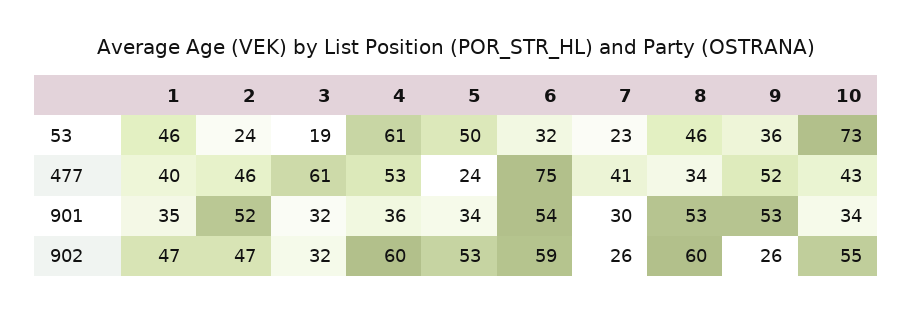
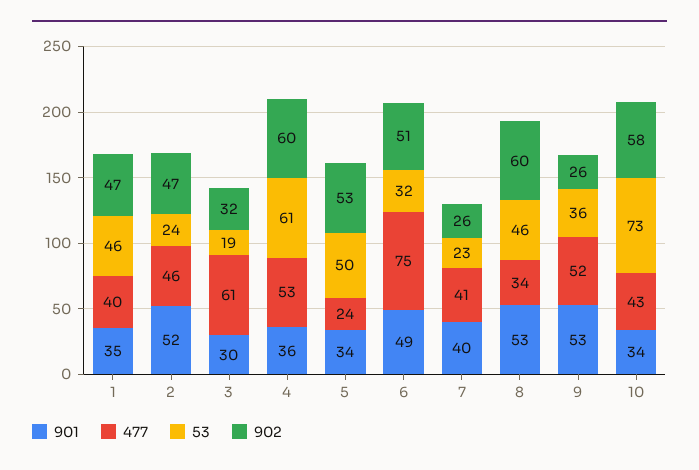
901, 3: 32 -> 30
901, 6: 54 -> 49
901, 7: 30 -> 40
902, 6: 59 -> 51
902, 10: 55 -> 58

